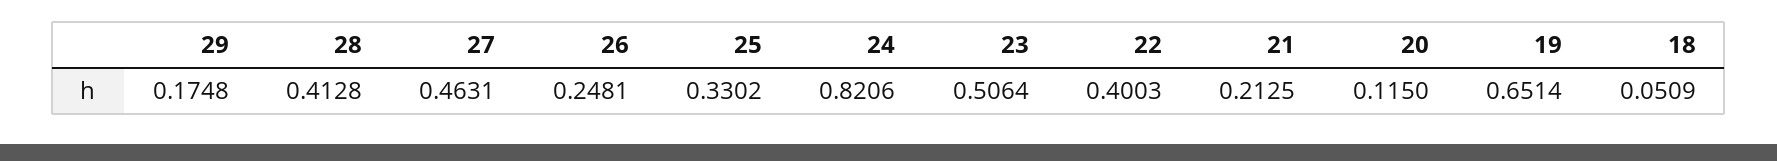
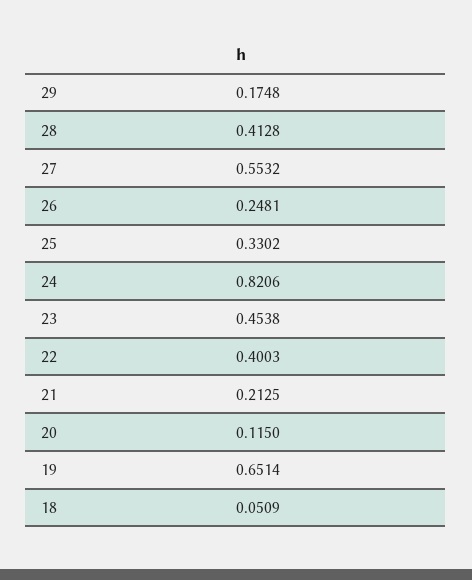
27: 0.4631 -> 0.5532
23: 0.5064 -> 0.4538

